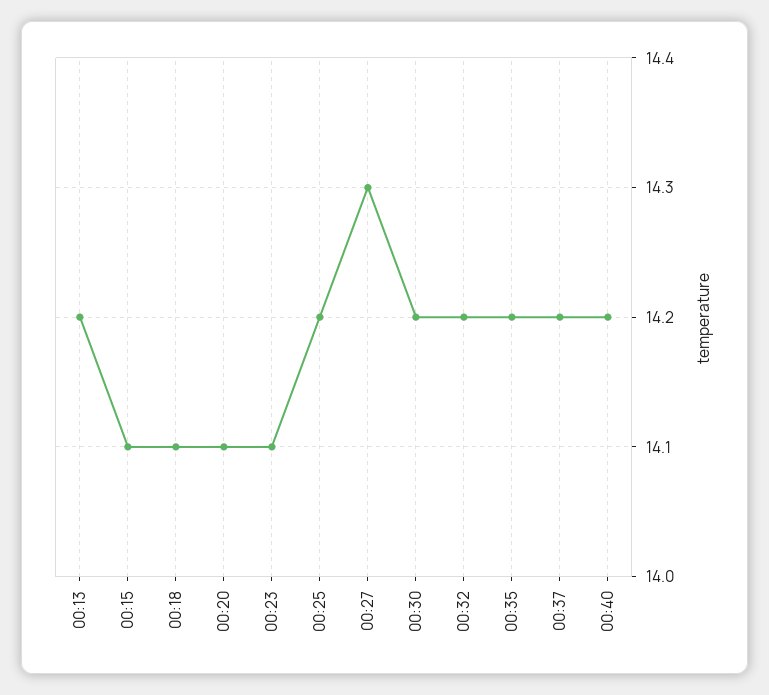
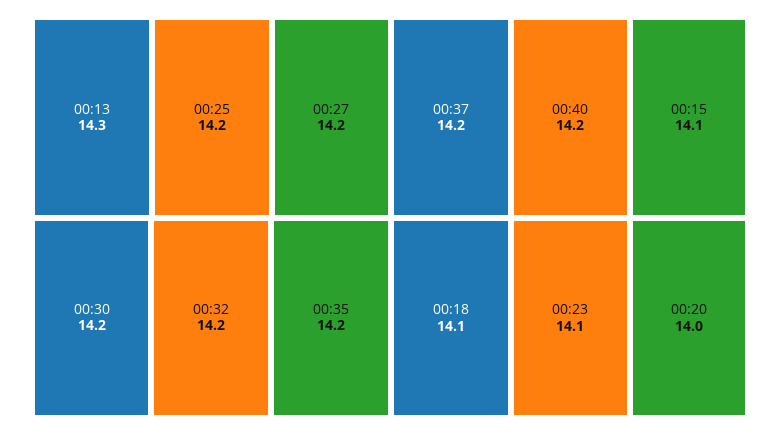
00:13: 14.2 -> 14.3
00:20: 14.1 -> 14
00:27: 14.3 -> 14.2

